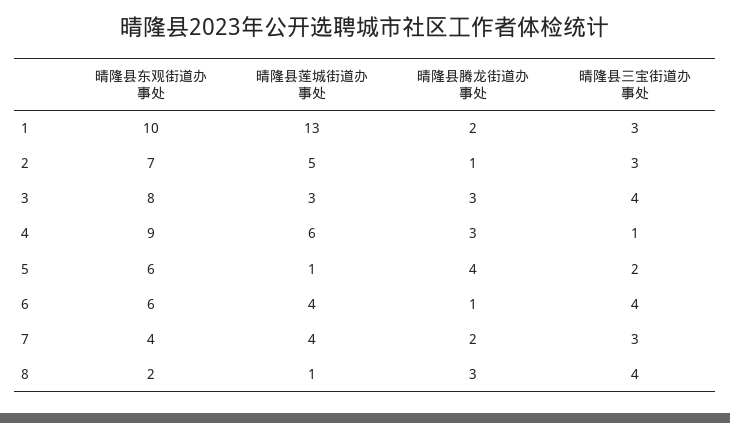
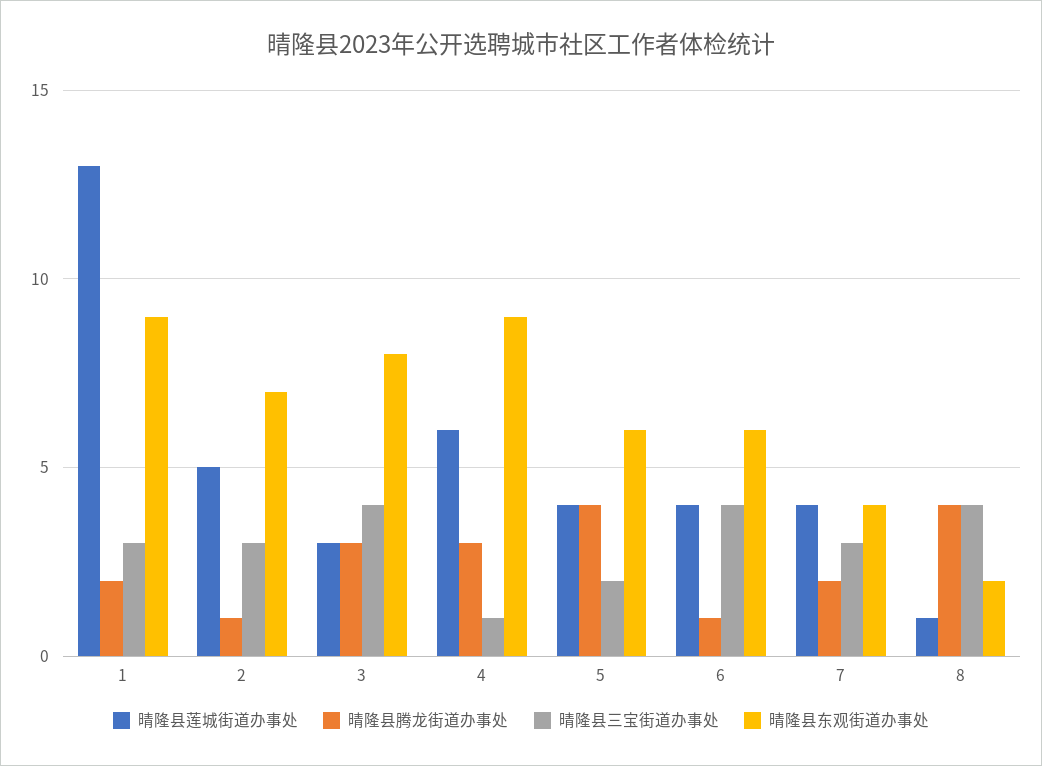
晴隆县东观街道办事处, 1: 10 -> 9
晴隆县莲城街道办事处, 5: 1 -> 4
晴隆县腾龙街道办事处, 8: 3 -> 4

